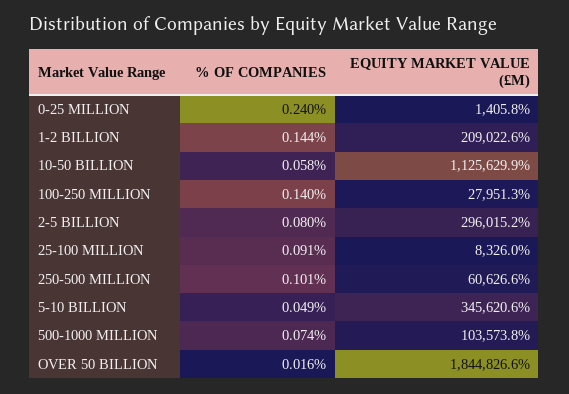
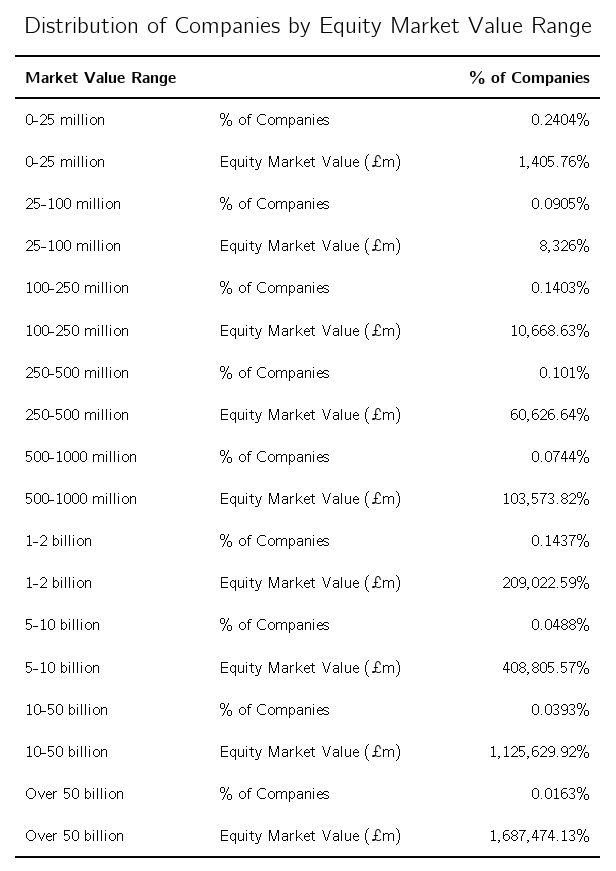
% OF COMPANIES, 10-50 BILLION: 0.058 -> 0.0393
EQUITY MARKET VALUE (£M), 100-250 MILLION: 27951.3 -> 10668.63
% OF COMPANIES, 2-5 BILLION: 0.08 -> none
EQUITY MARKET VALUE (£M), 2-5 BILLION: 296015.2 -> none
EQUITY MARKET VALUE (£M), 5-10 BILLION: 345620.6 -> 408805.57
EQUITY MARKET VALUE (£M), OVER 50 BILLION: 1844826.6 -> 1687474.13

